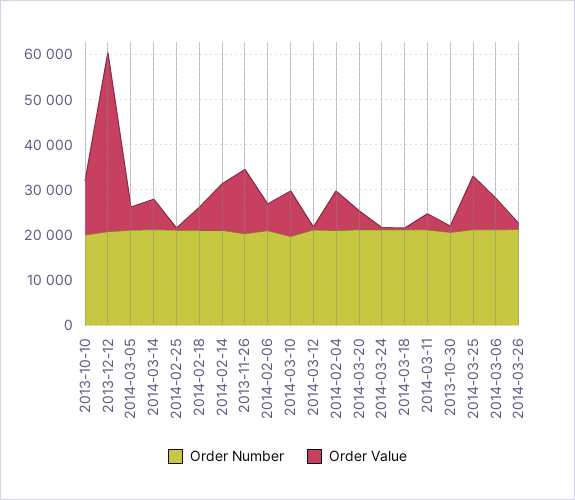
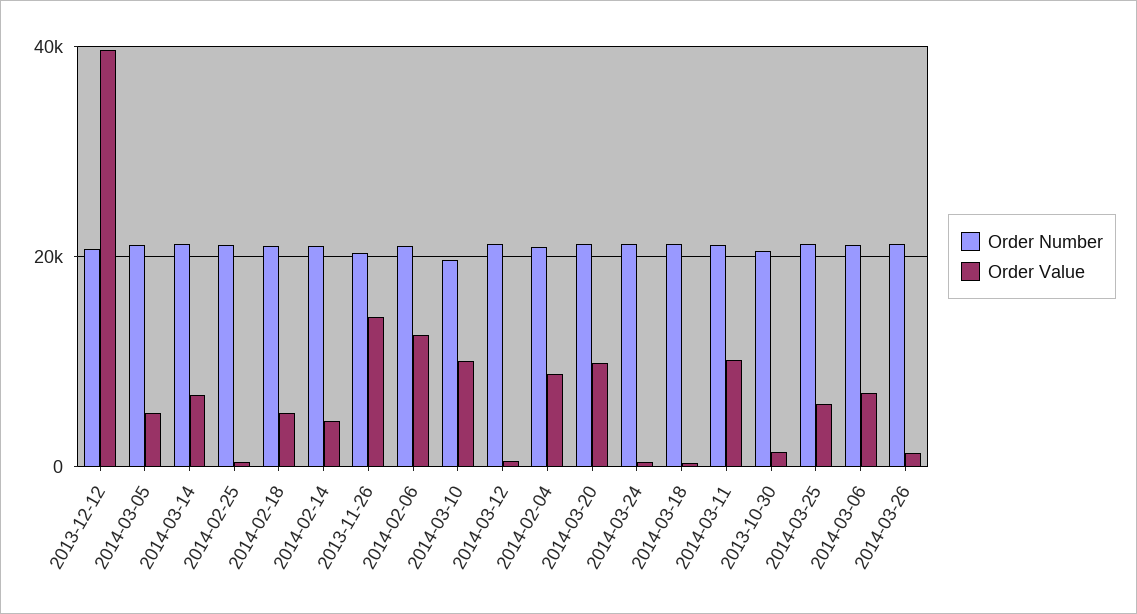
Order Number, 2013-10-10: 20000 -> none
Order Value, 2013-10-10: 12000 -> none
Order Value, 2014-02-14: 10000 -> 4000
Order Value, 2014-02-06: 6000 -> 12000
Order Value, 2014-03-20: 4000 -> 10000
Order Value, 2014-03-11: 4000 -> 10000
Order Value, 2014-03-25: 12000 -> 6000

